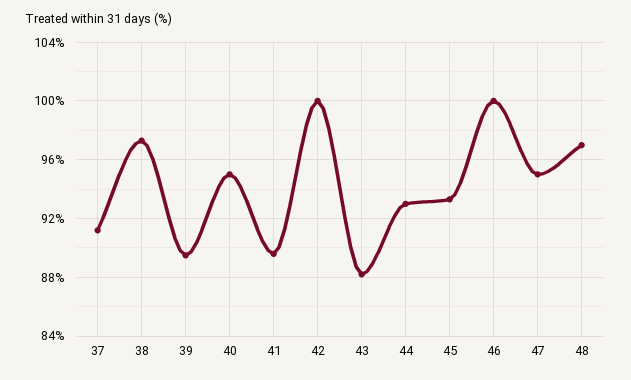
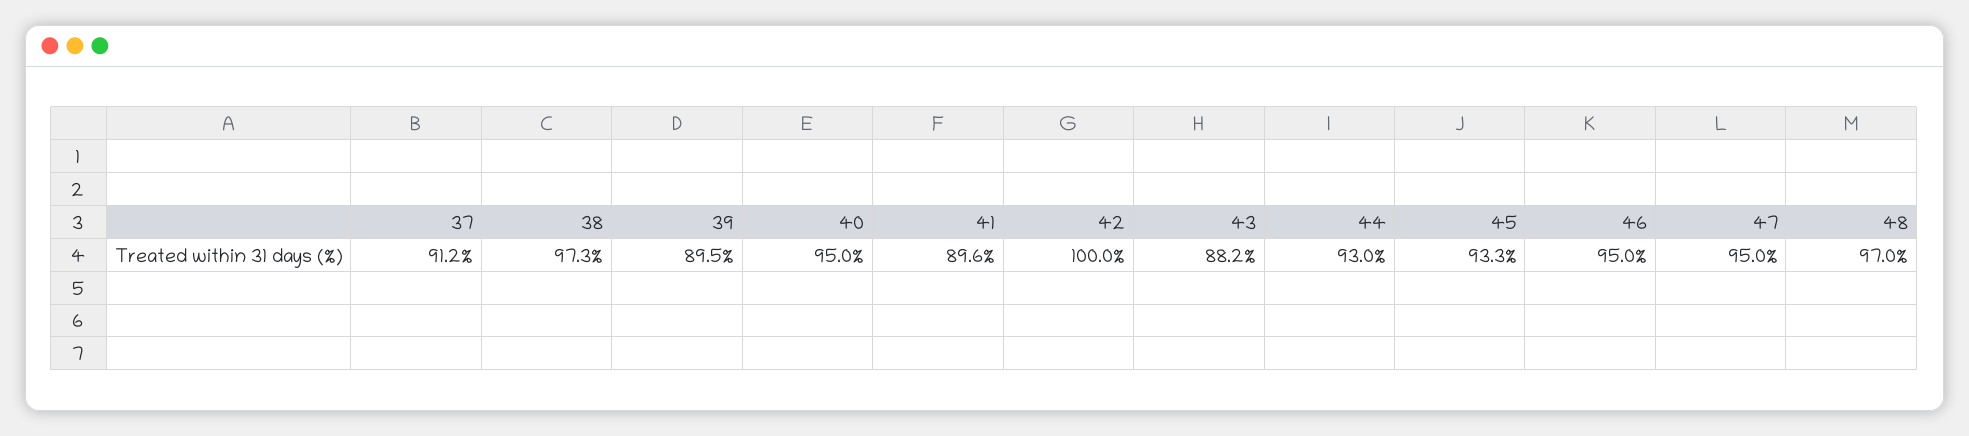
46: 100 -> 95

